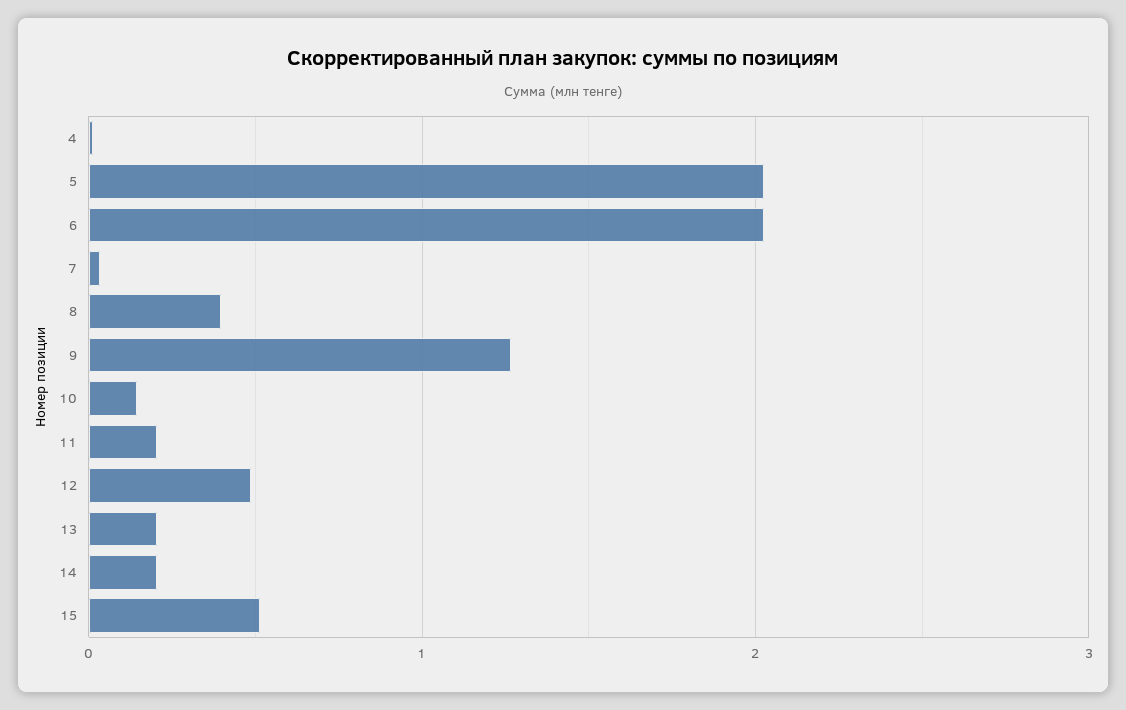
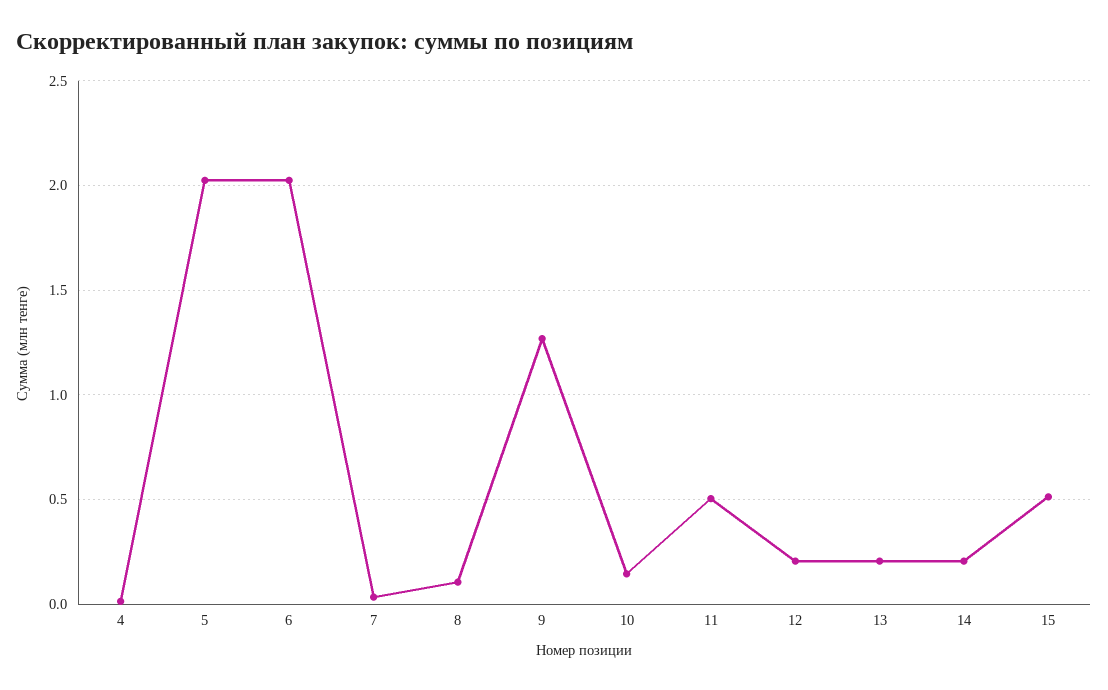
8: 0.4 -> 0.1
11: 0.2 -> 0.5
12: 0.5 -> 0.2

